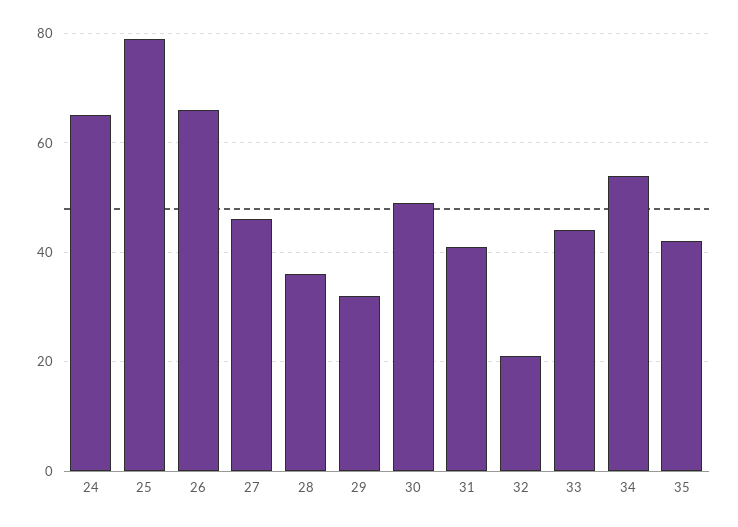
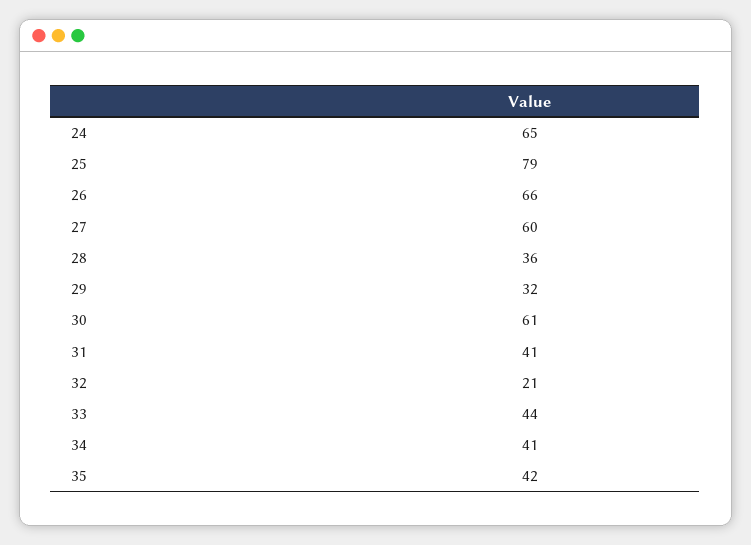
27: 45 -> 60
30: 50 -> 61
34: 55 -> 41

